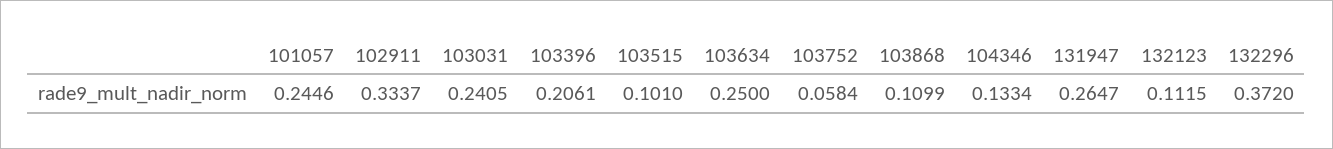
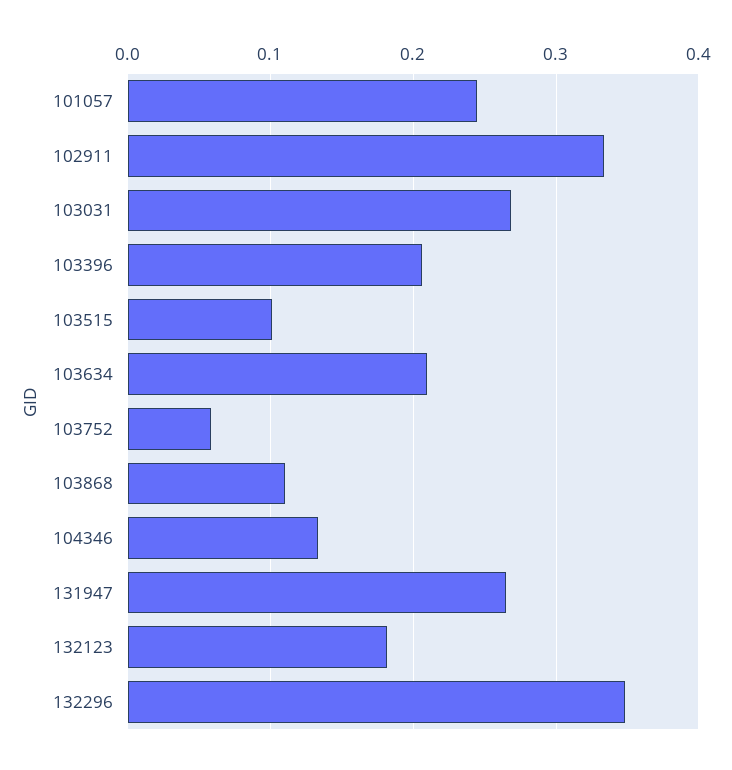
103031: 0.2405 -> 0.27
103634: 0.25 -> 0.21
132123: 0.1115 -> 0.18
132296: 0.372 -> 0.35

